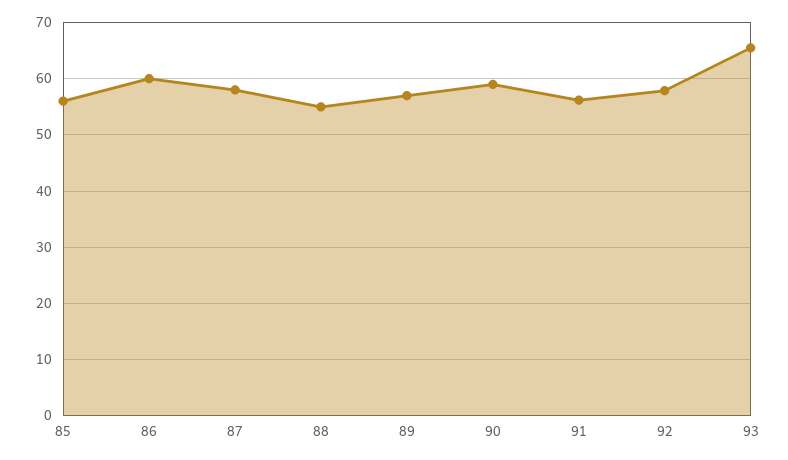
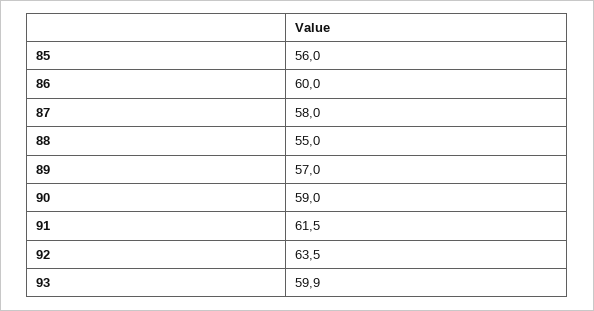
91: 56 -> 61.5
92: 58 -> 63.5
93: 66 -> 59.9

